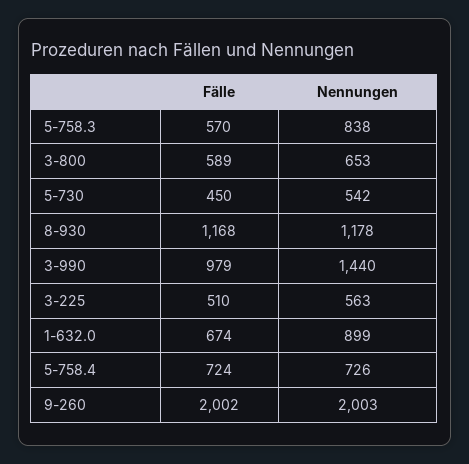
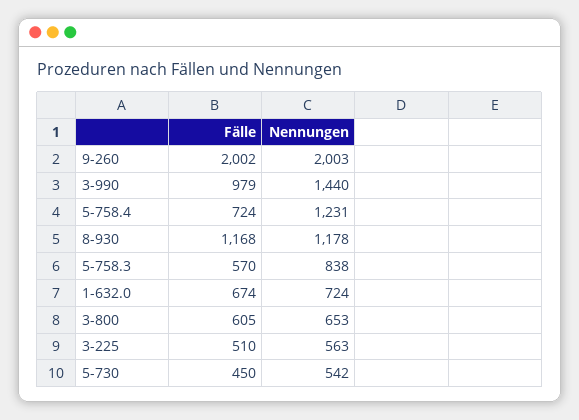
Fälle, 3-800: 589 -> 605
Nennungen, 1-632.0: 899 -> 724
Nennungen, 5-758.4: 726 -> 1231

